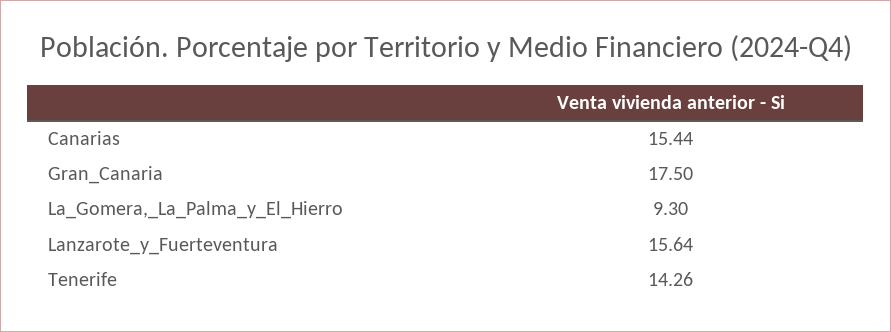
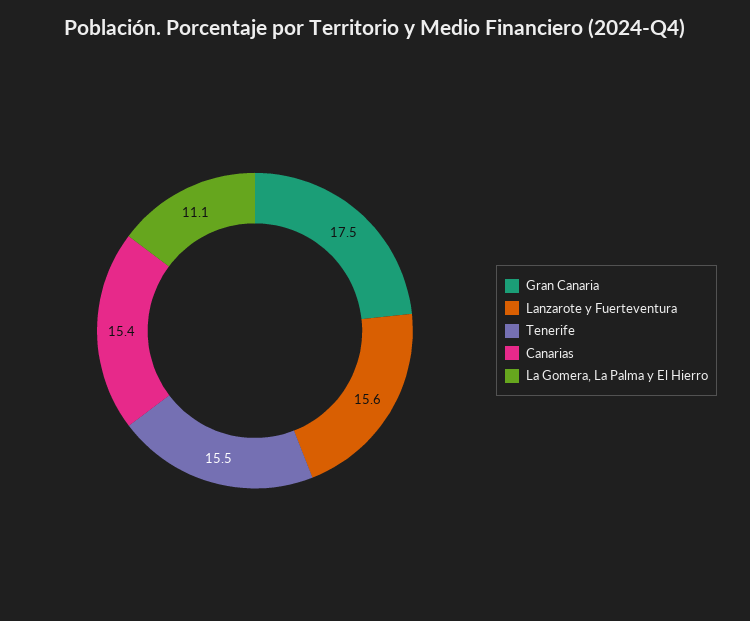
La_Gomera,_La_Palma_y_El_Hierro: 9.3 -> 11.1
Tenerife: 14.26 -> 15.5

